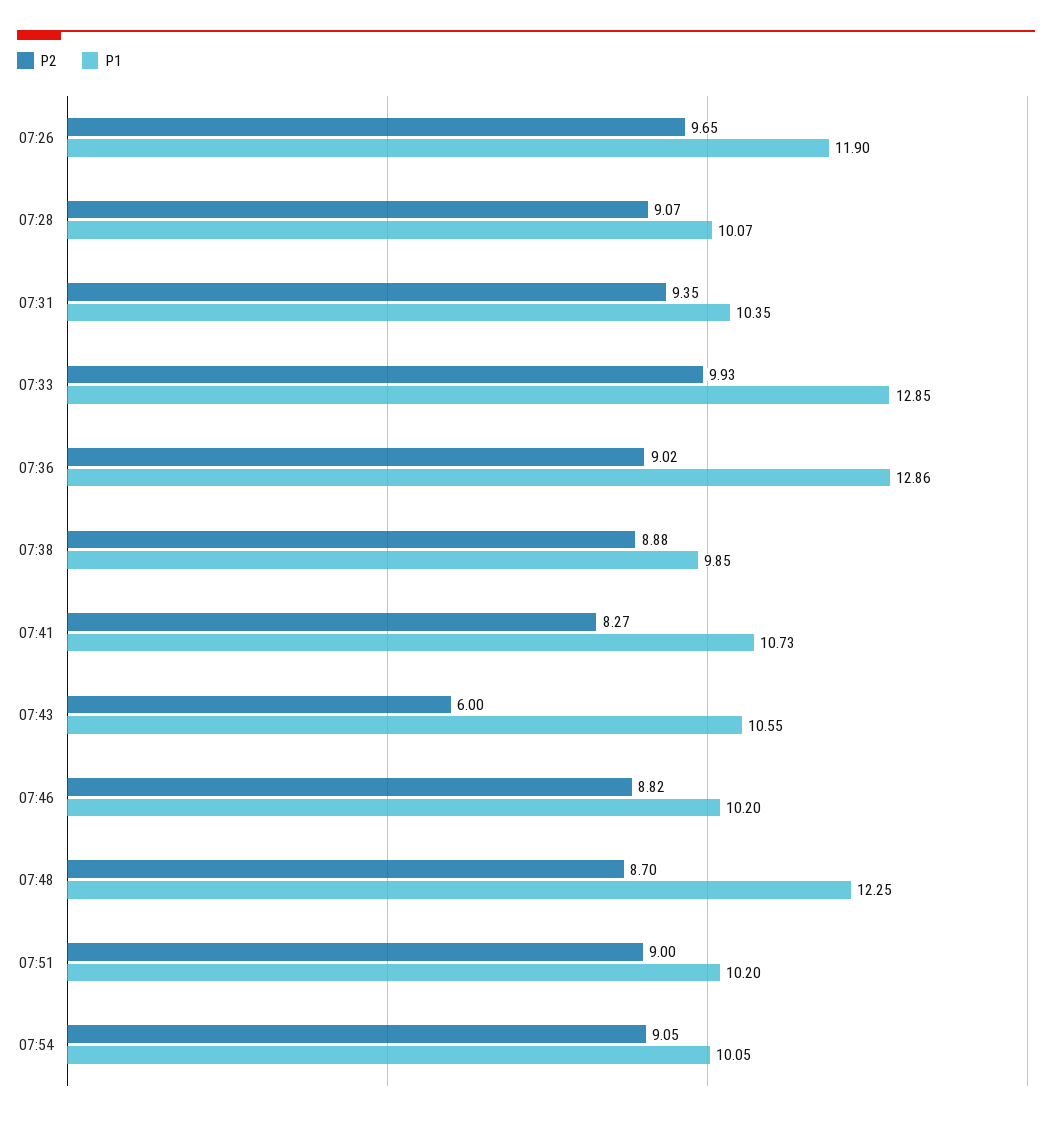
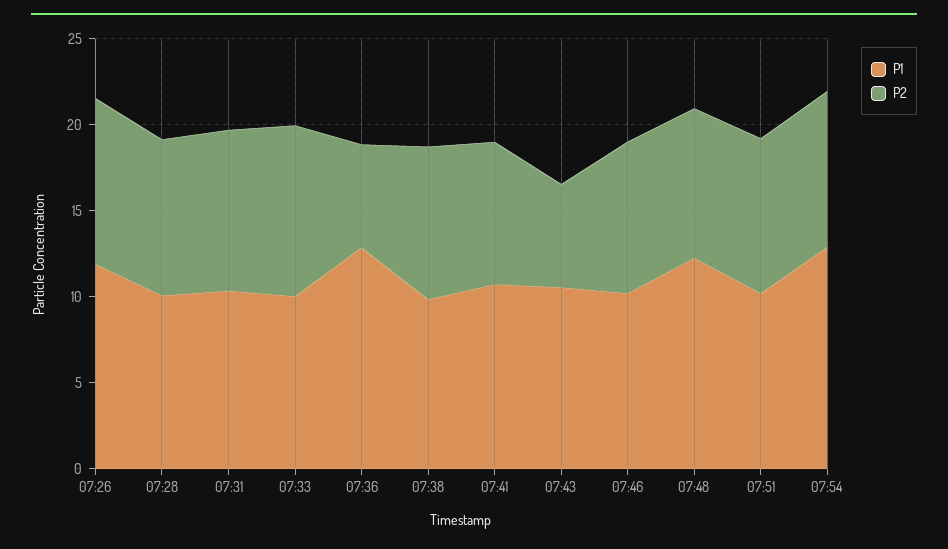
P1, 07:33: 12.85 -> 10
P2, 07:36: 9.02 -> 6
P1, 07:54: 10.05 -> 13

